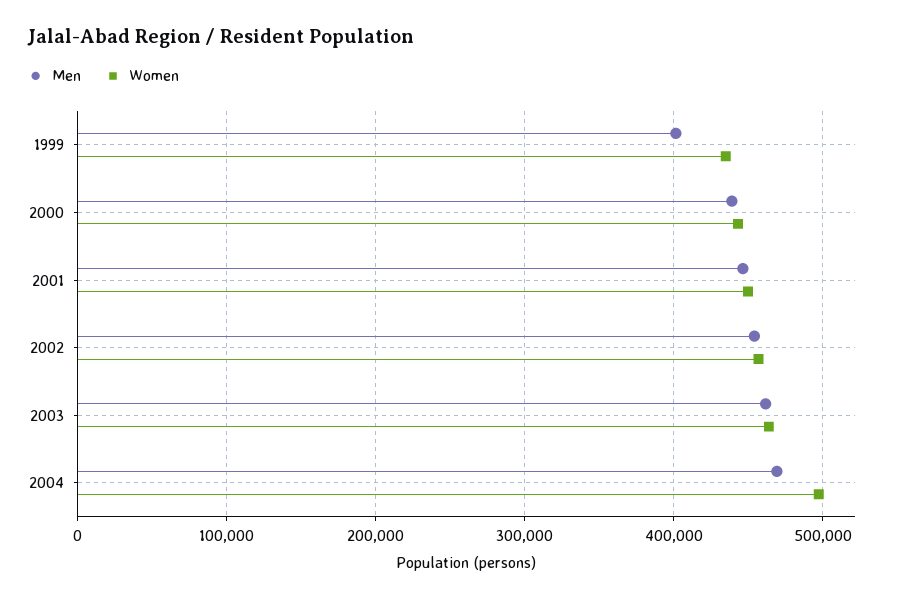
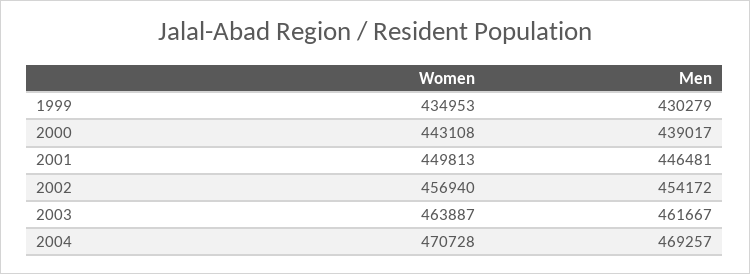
Men, 1999: 400000 -> 430279
Women, 2004: 500000 -> 470728

